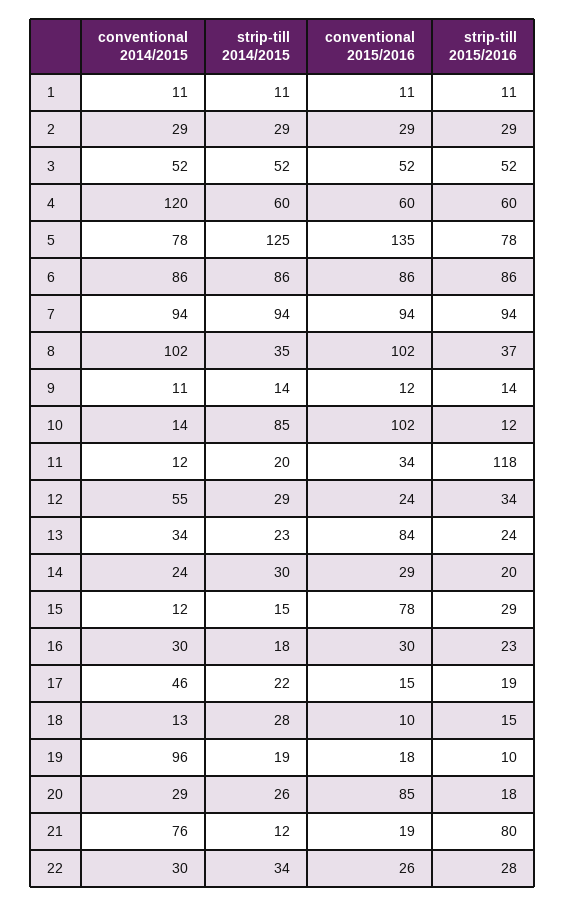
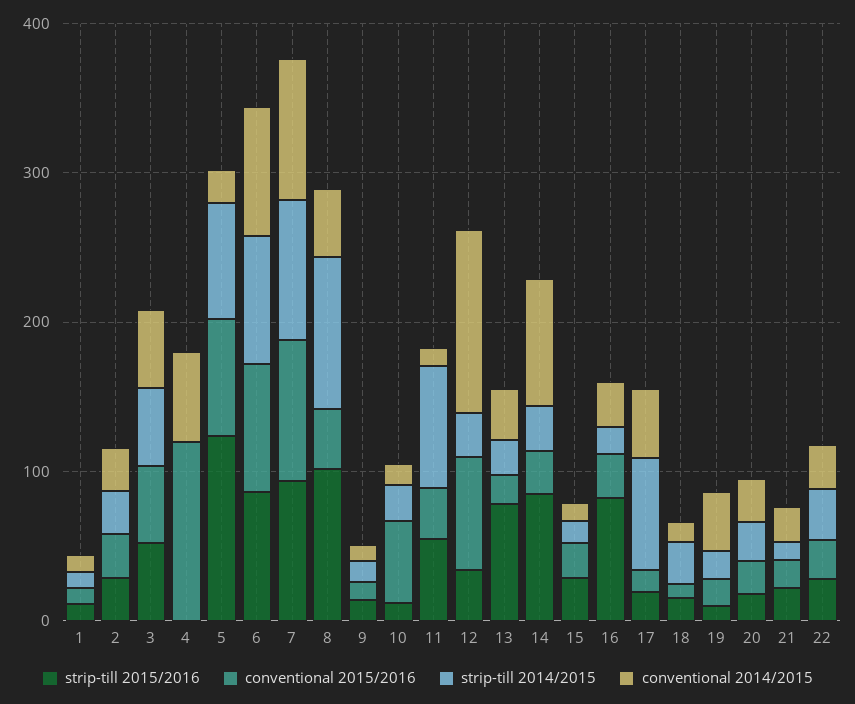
conventional 2014/2015, 4: 120 -> 60
strip-till 2014/2015, 4: 60 -> 0
conventional 2015/2016, 4: 60 -> 120
strip-till 2015/2016, 4: 60 -> 0
conventional 2014/2015, 5: 78 -> 20
strip-till 2014/2015, 5: 125 -> 80
conventional 2015/2016, 5: 135 -> 80
strip-till 2015/2016, 5: 78 -> 120
conventional 2014/2015, 8: 102 -> 40
strip-till 2014/2015, 8: 35 -> 100
conventional 2015/2016, 8: 102 -> 40
strip-till 2015/2016, 8: 37 -> 100
strip-till 2014/2015, 10: 85 -> 20
conventional 2015/2016, 10: 102 -> 60
strip-till 2014/2015, 11: 20 -> 80
strip-till 2015/2016, 11: 118 -> 60
conventional 2014/2015, 12: 55 -> 120
conventional 2015/2016, 12: 24 -> 80
conventional 2015/2016, 13: 84 -> 20
strip-till 2015/2016, 13: 24 -> 80
conventional 2014/2015, 14: 24 -> 80
strip-till 2015/2016, 14: 20 -> 80
conventional 2015/2016, 15: 78 -> 20
strip-till 2015/2016, 16: 23 -> 80
strip-till 2014/2015, 17: 22 -> 80
conventional 2014/2015, 19: 96 -> 40
conventional 2015/2016, 20: 85 -> 20
conventional 2014/2015, 21: 76 -> 20
strip-till 2015/2016, 21: 80 -> 20

